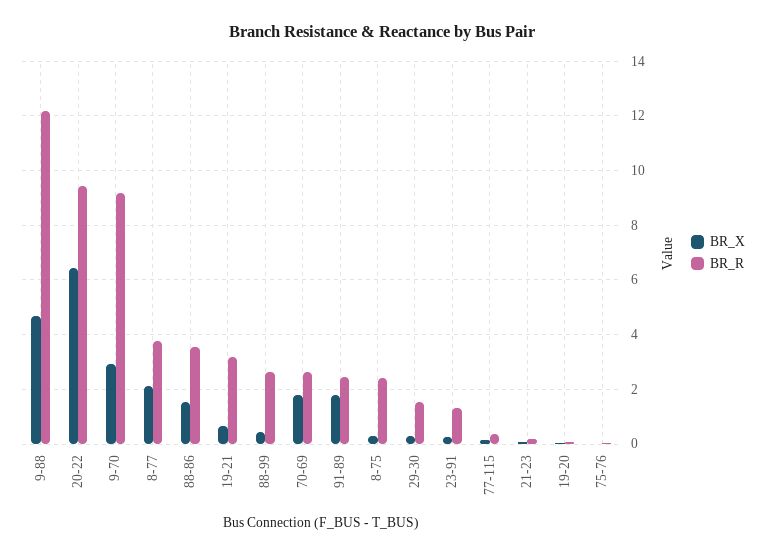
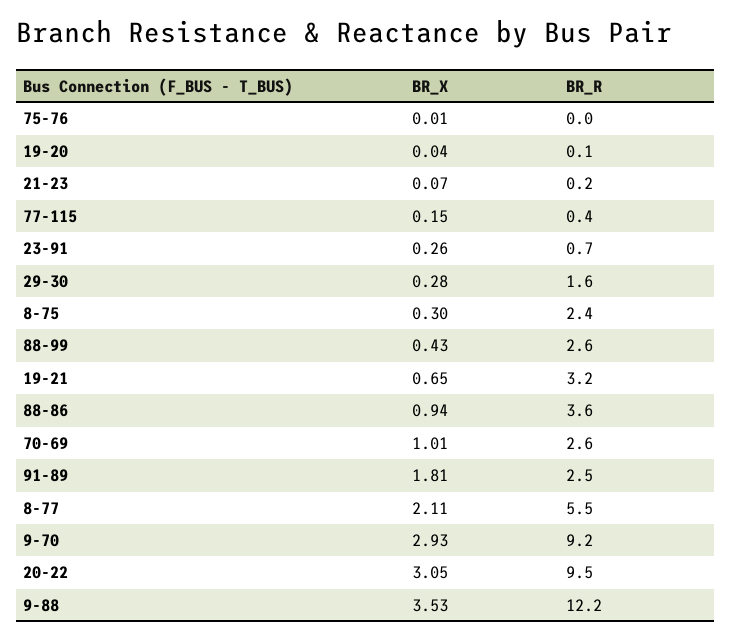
BR_X, 9-88: 4.75 -> 3.53
BR_X, 20-22: 6.5 -> 3.05
BR_R, 8-77: 3.75 -> 5.5
BR_X, 88-86: 1.5 -> 0.94
BR_X, 70-69: 1.75 -> 1.01
BR_R, 23-91: 1.25 -> 0.7

